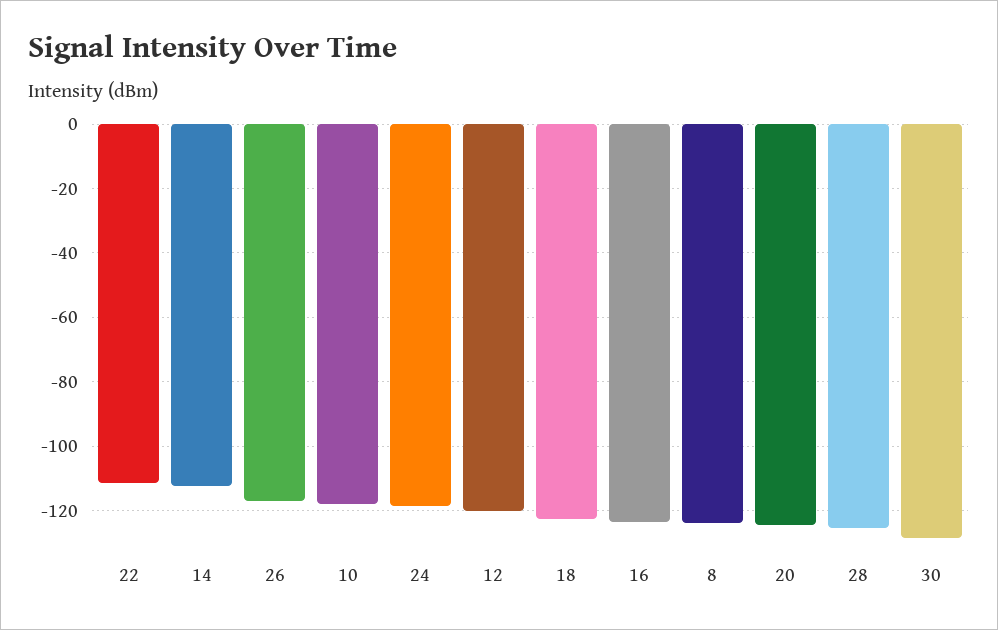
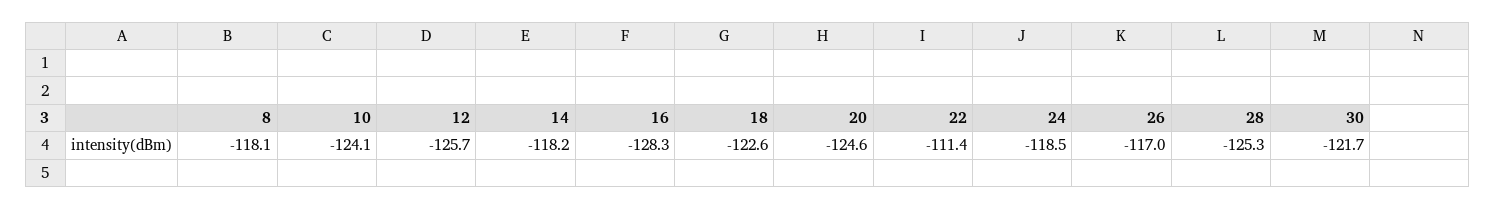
14: -112 -> -118.2
10: -118 -> -124.1
12: -120 -> -125.7
16: -124 -> -128.3
8: -124 -> -118.1
30: -128 -> -121.7

